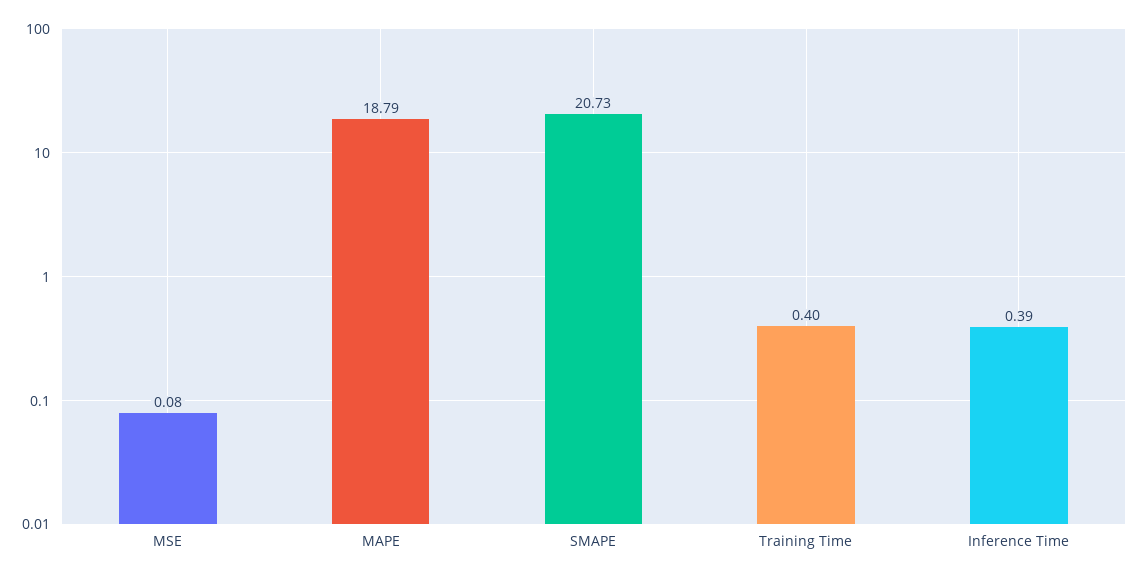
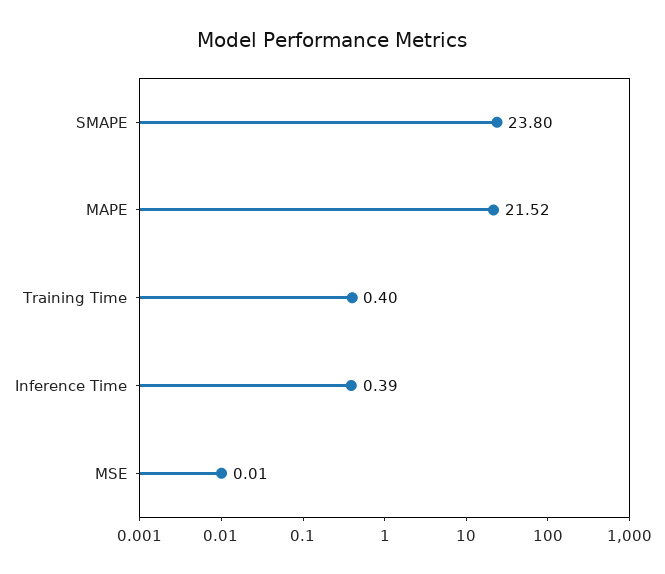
MSE: 0.08 -> 0.01
MAPE: 18.79 -> 21.52
SMAPE: 20.73 -> 23.8

